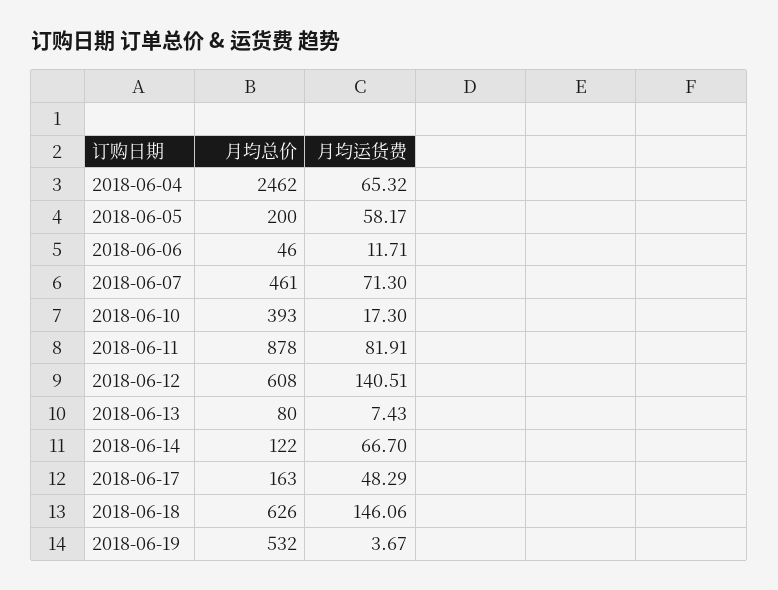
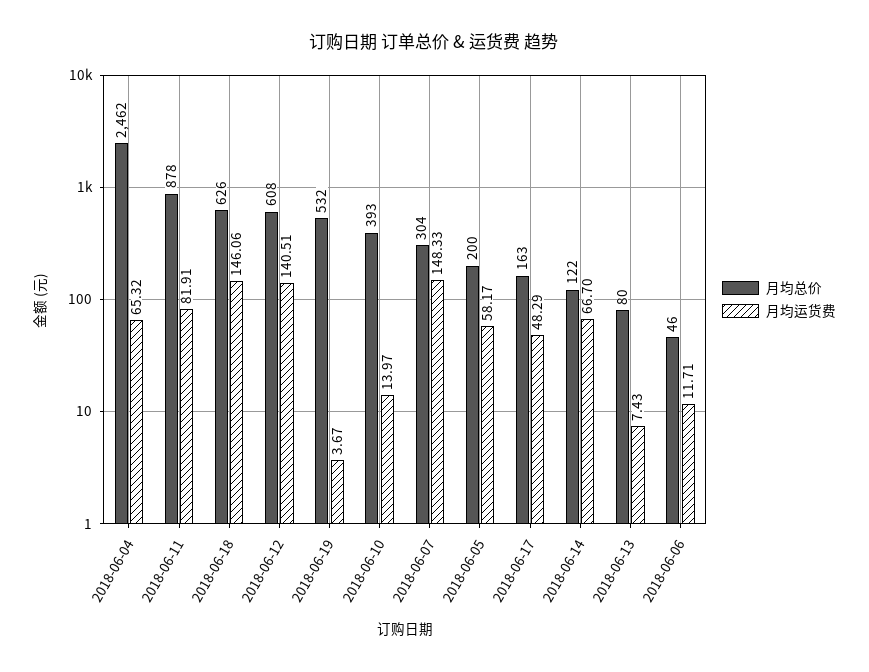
月均总价, 2018-06-07: 461 -> 304
月均运货费, 2018-06-07: 71.3 -> 148.33
月均运货费, 2018-06-10: 17.3 -> 13.97

